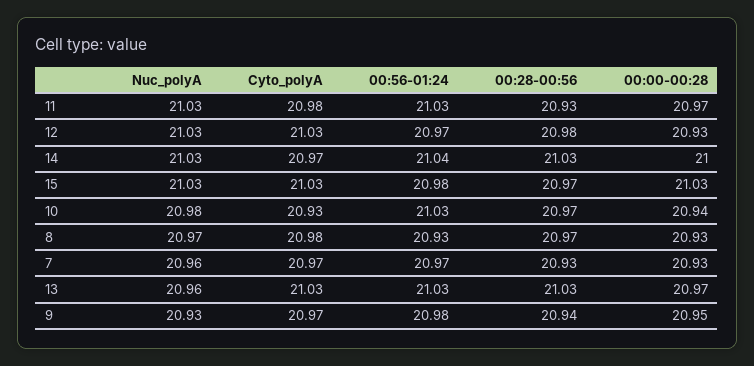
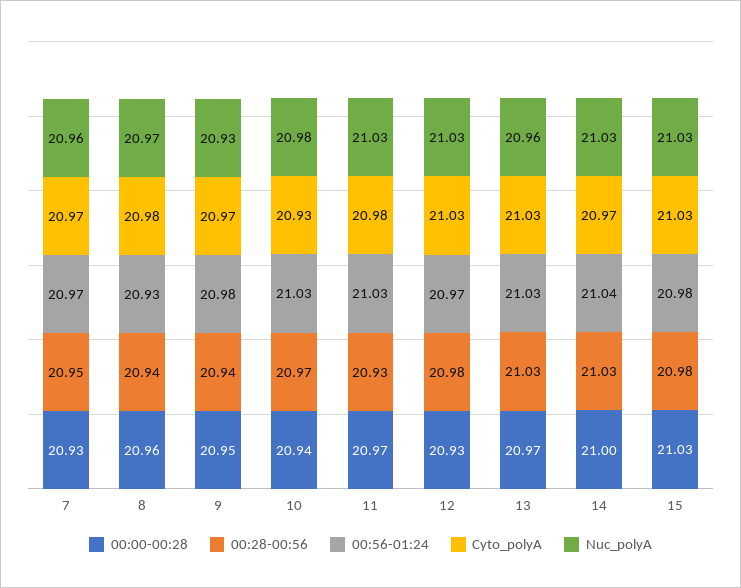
00:28-00:56, 15: 20.97 -> 20.98
00:28-00:56, 8: 20.97 -> 20.94
00:00-00:28, 8: 20.93 -> 20.96
00:28-00:56, 7: 20.93 -> 20.95

